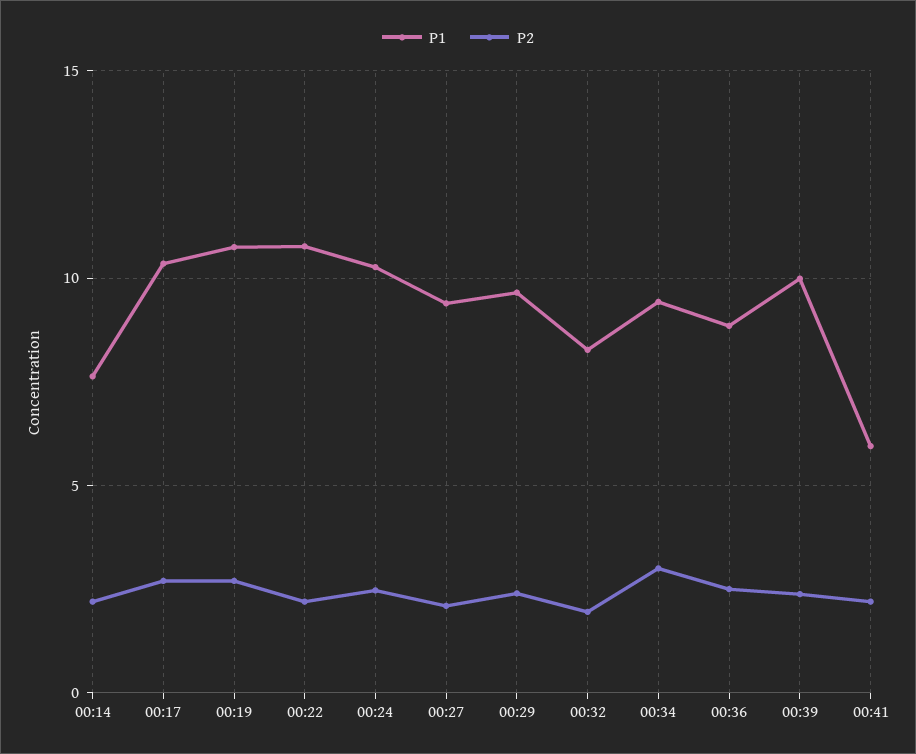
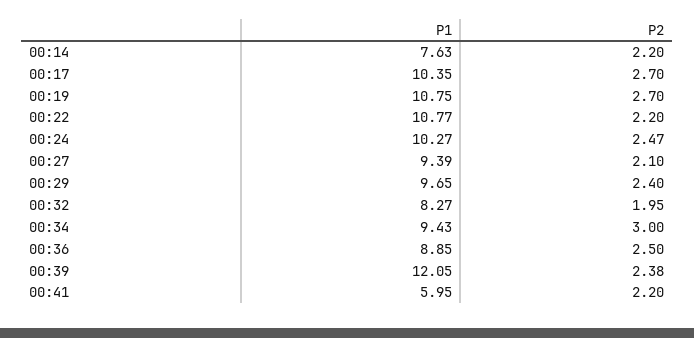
P1, 00:39: 10 -> 12.05

